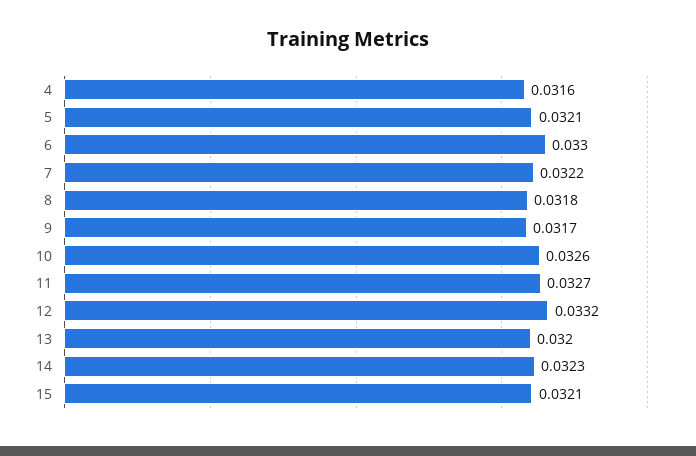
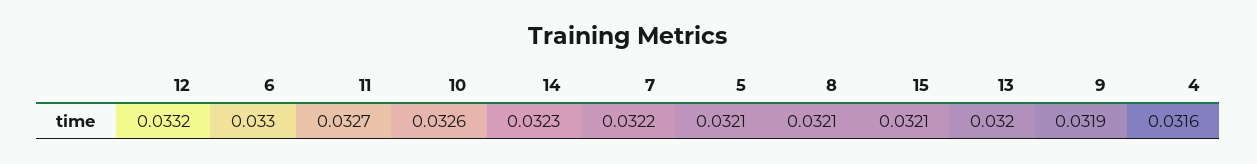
8: 0.0318 -> 0.0321
9: 0.0317 -> 0.0319

